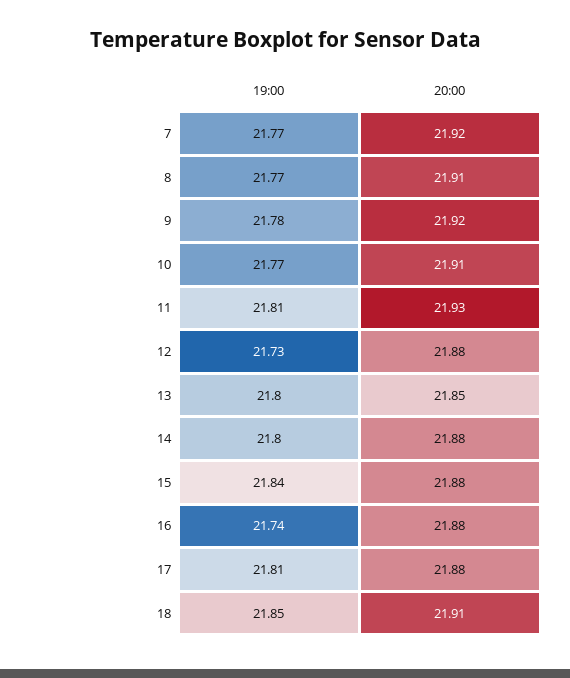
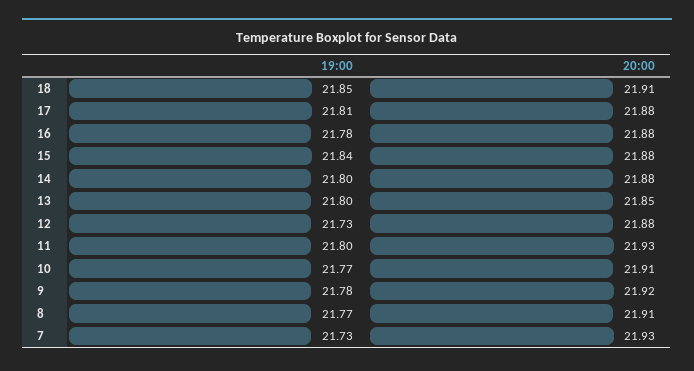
19:00, 7: 21.77 -> 21.73
20:00, 7: 21.92 -> 21.93
19:00, 11: 21.81 -> 21.8
19:00, 16: 21.74 -> 21.78

